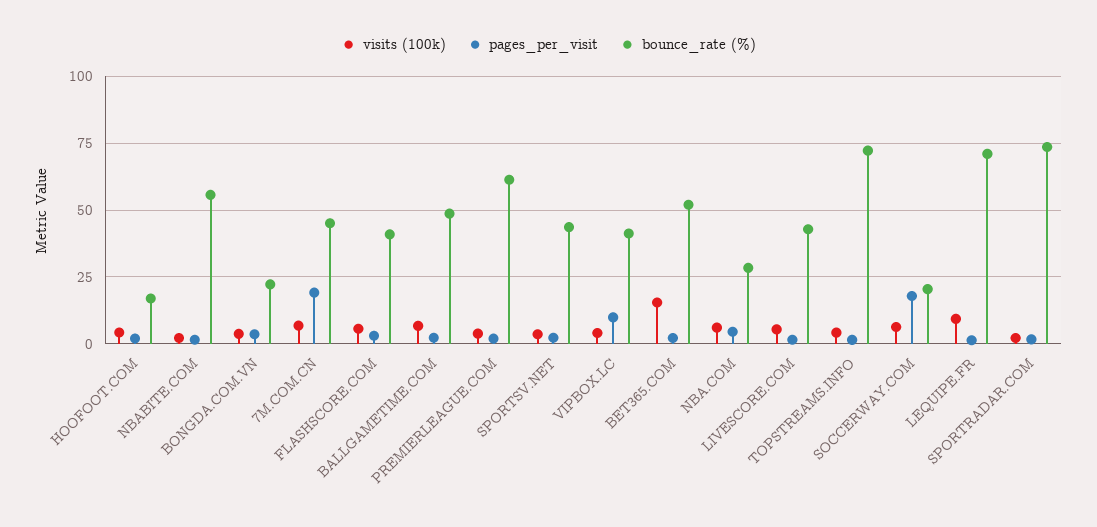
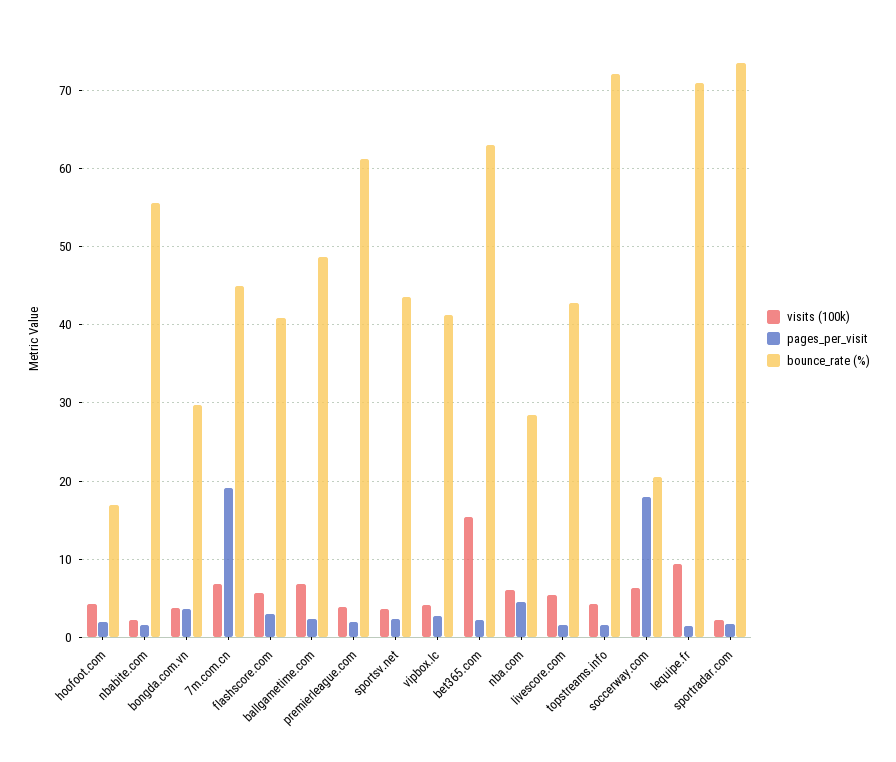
bounce_rate (%), BONGDA.COM.VN: 22.5 -> 30
pages_per_visit, VIPBOX.LC: 10 -> 3
bounce_rate (%), BET365.COM: 52.5 -> 63

